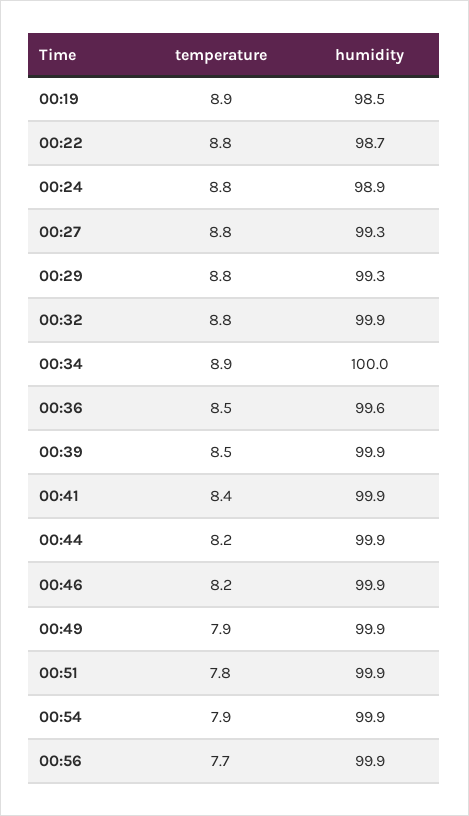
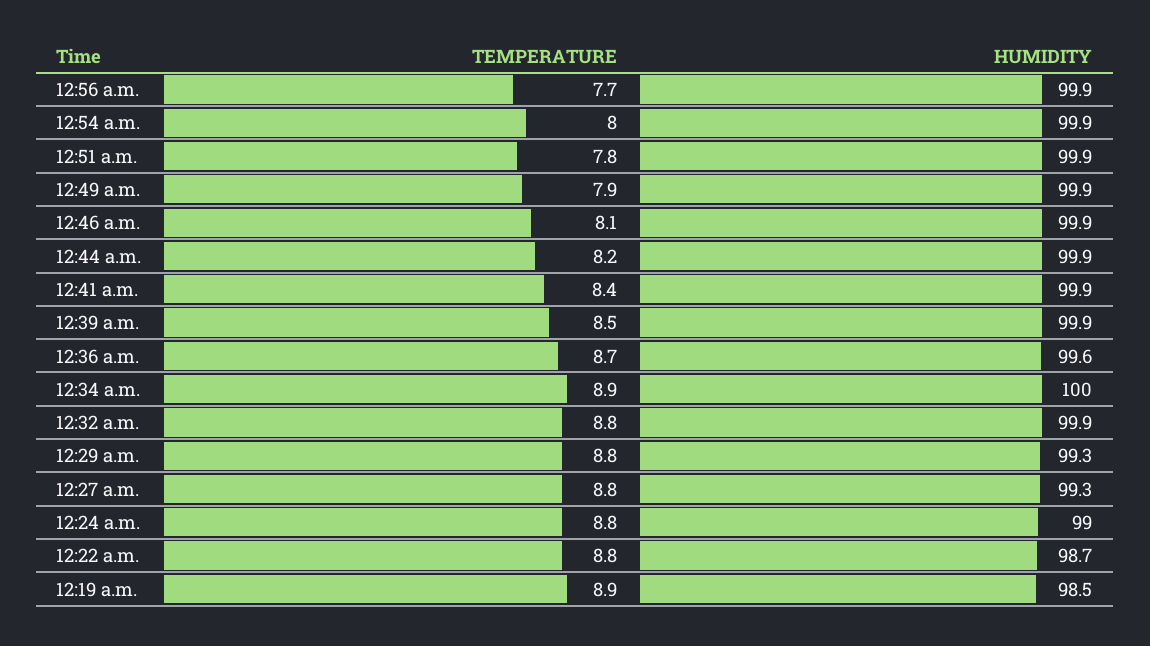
humidity, 00:24: 98.9 -> 99
temperature, 00:36: 8.5 -> 8.7
temperature, 00:46: 8.2 -> 8.1
temperature, 00:54: 7.9 -> 8

